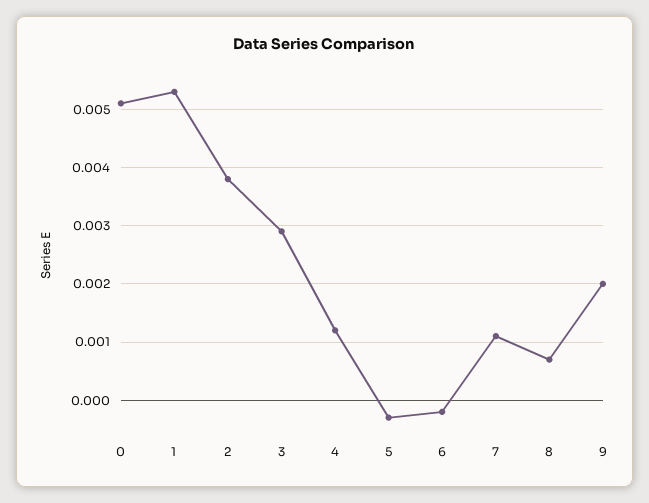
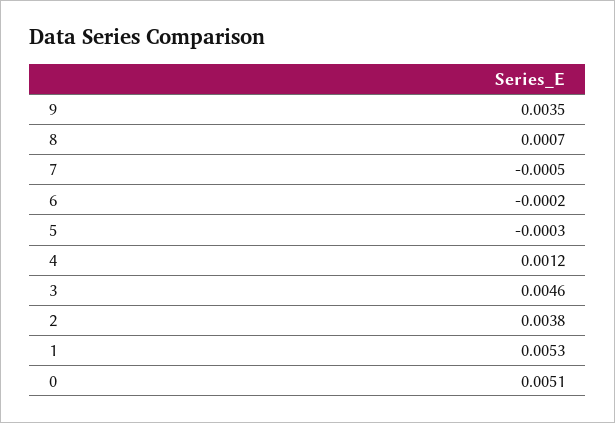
3: 0.003 -> 0.0046
7: 0.001 -> -0.0005
9: 0.002 -> 0.0035

